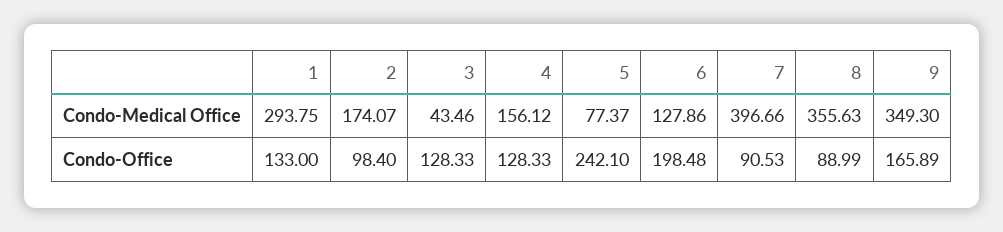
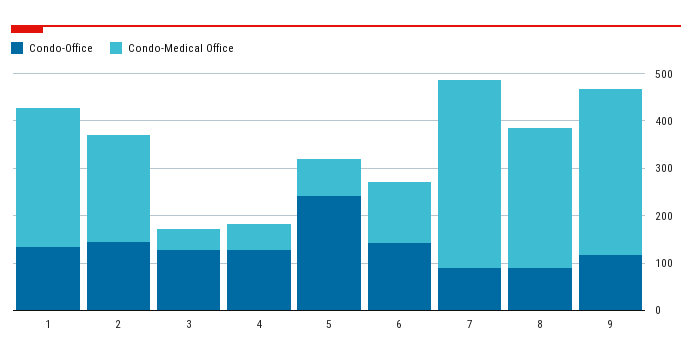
Condo-Medical Office, 2: 174.07 -> 220
Condo-Medical Office, 4: 156.12 -> 60
Condo-Medical Office, 8: 355.63 -> 300
Condo-Office, 2: 98.4 -> 140
Condo-Office, 6: 198.48 -> 140
Condo-Office, 9: 165.89 -> 120

